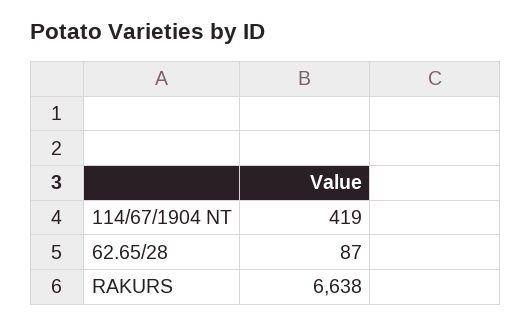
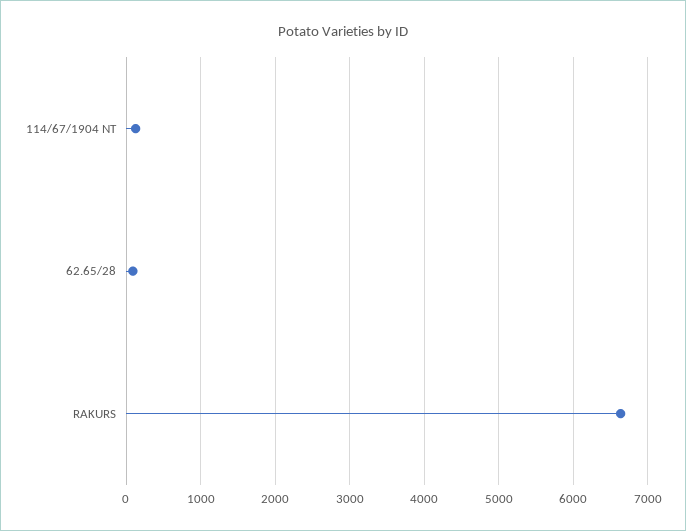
114/67/1904 NT: 419 -> 100

